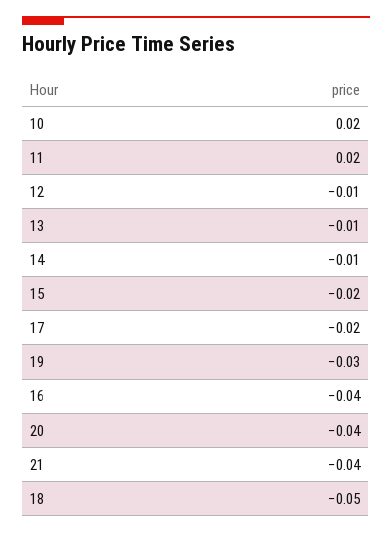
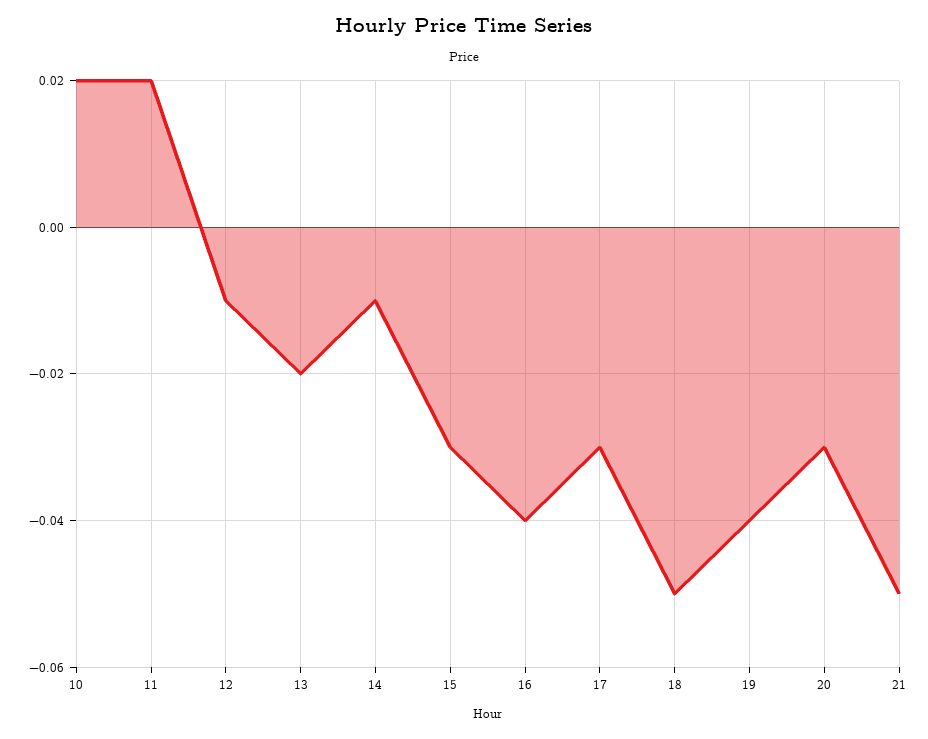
13: -0.01 -> -0.02
15: -0.02 -> -0.03
17: -0.02 -> -0.03
19: -0.03 -> -0.04
20: -0.04 -> -0.03
21: -0.04 -> -0.05

